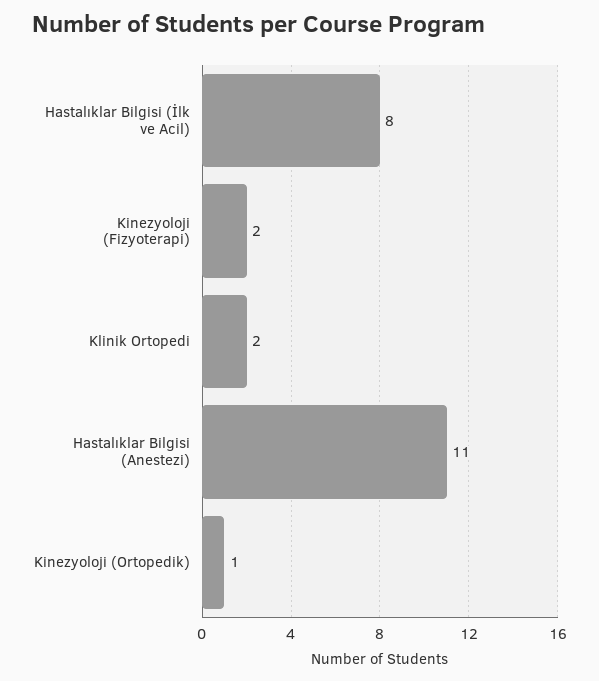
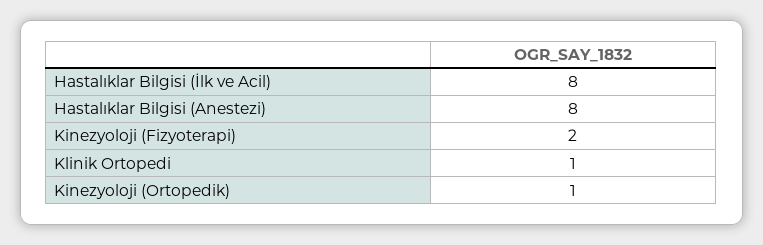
Klinik Ortopedi: 2 -> 1
Hastalıklar Bilgisi (Anestezi): 11 -> 8

